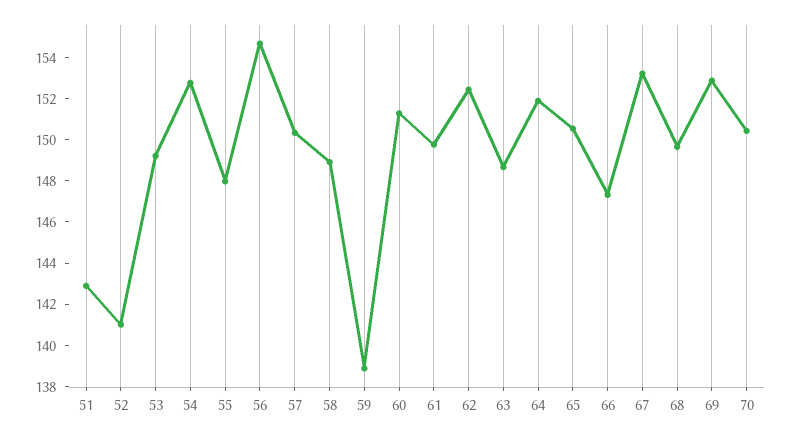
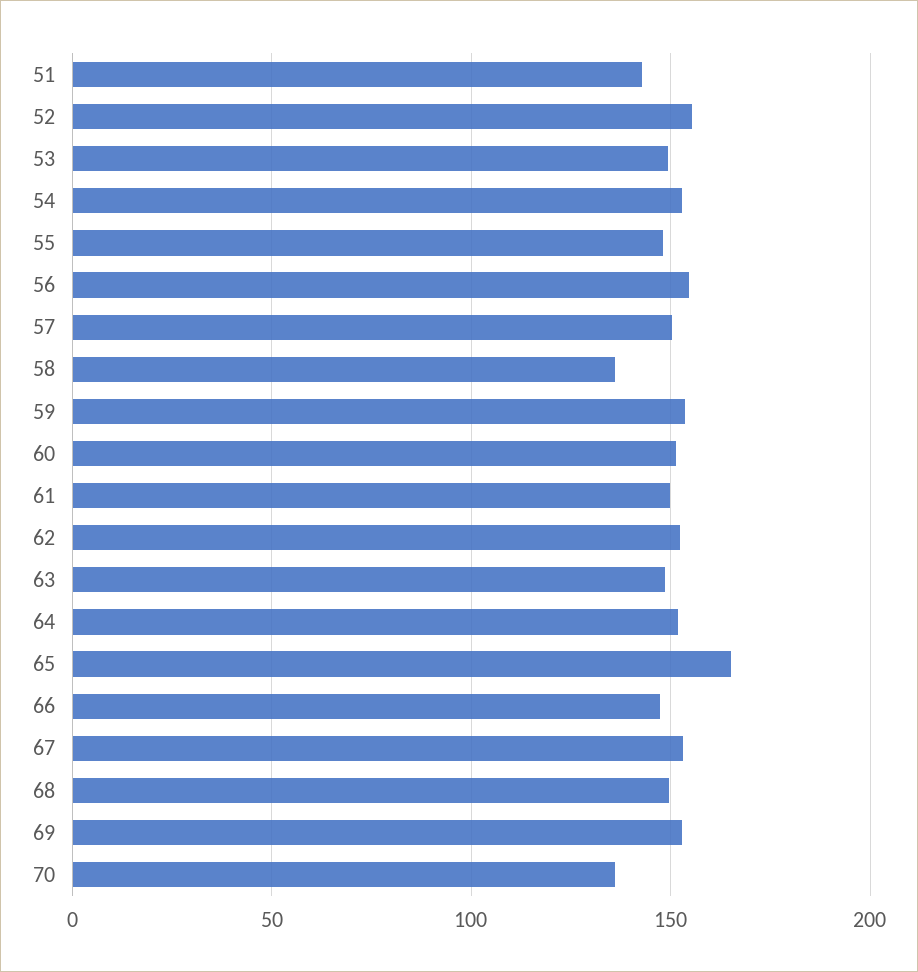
52: 141 -> 155
58: 149 -> 135
59: 139 -> 155
65: 150.5 -> 165
70: 150.5 -> 135

